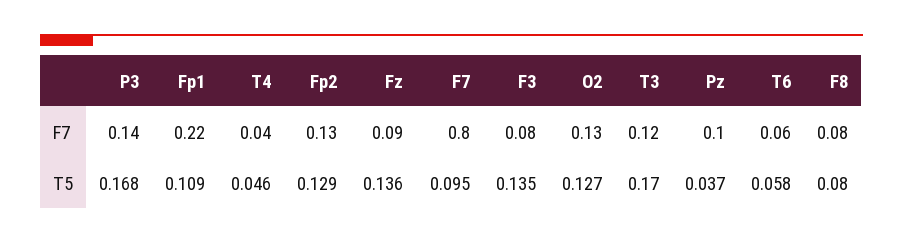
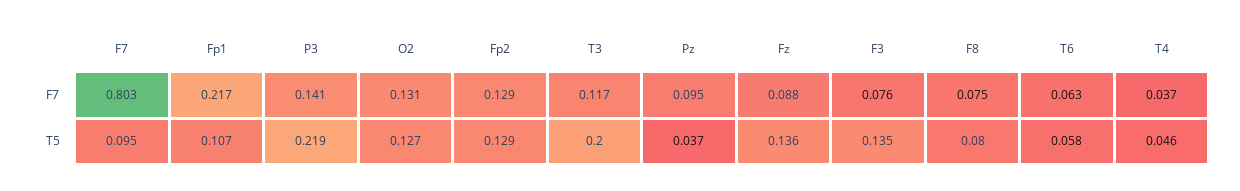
P3, T5: 0.168 -> 0.219
Fp1, T5: 0.109 -> 0.107
T3, T5: 0.17 -> 0.2

